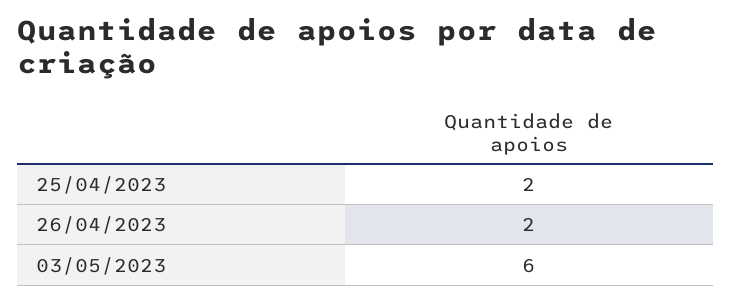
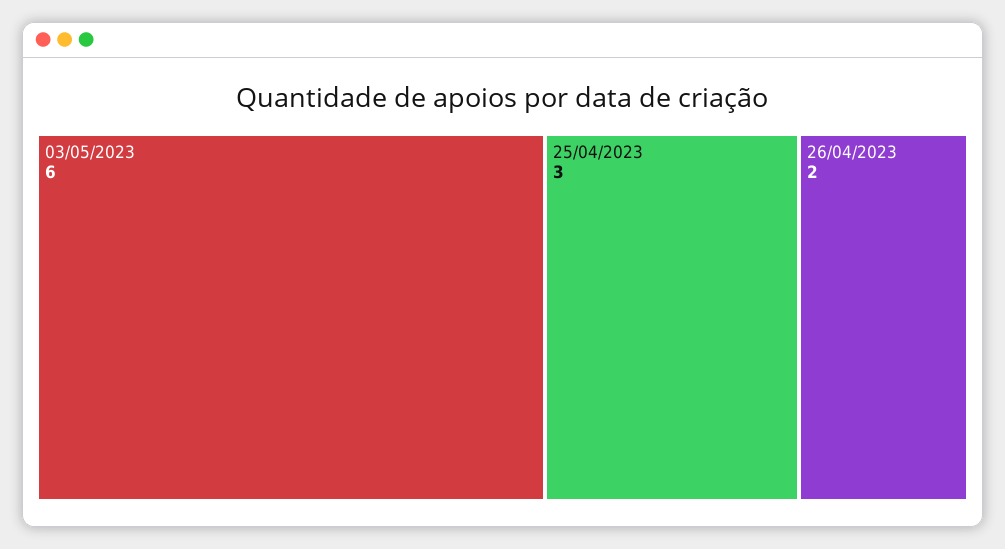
25/04/2023: 2 -> 3

